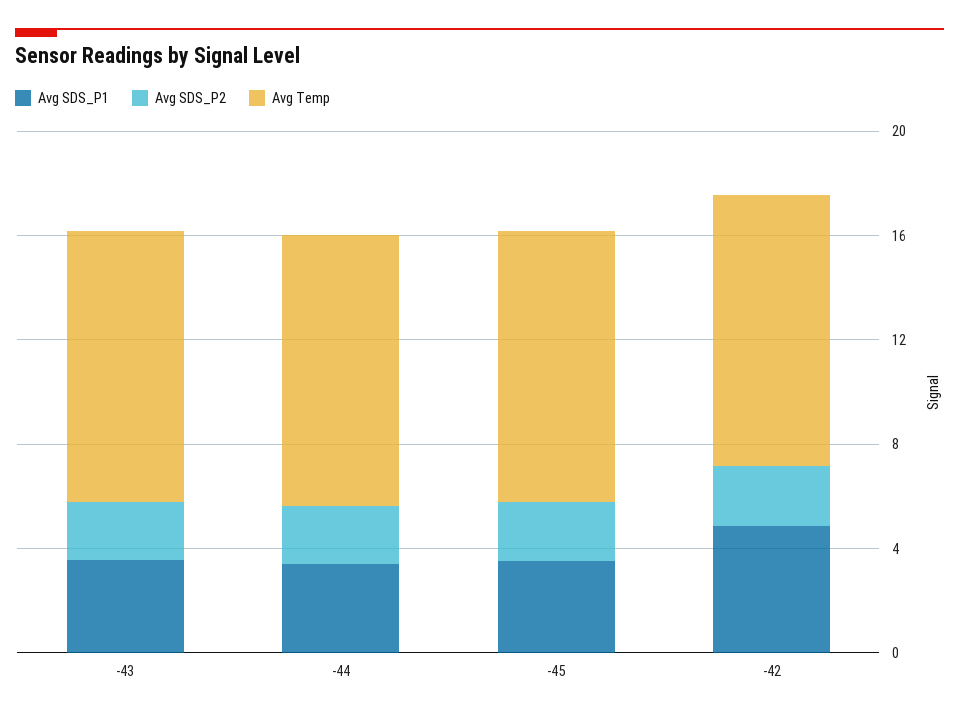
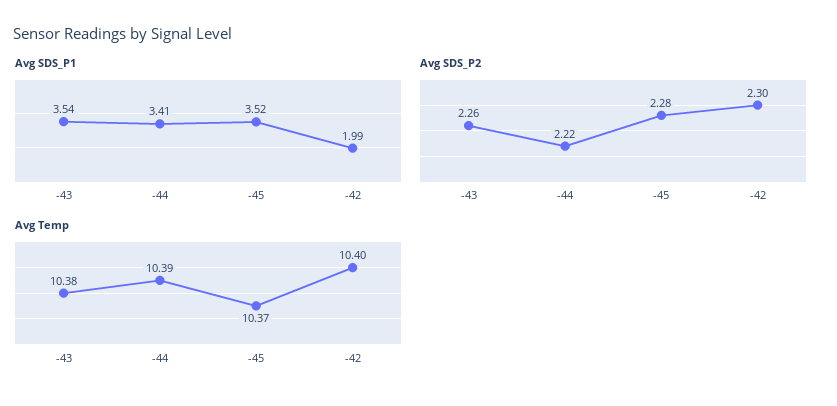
Avg SDS_P1, -42: 5 -> 1.99

